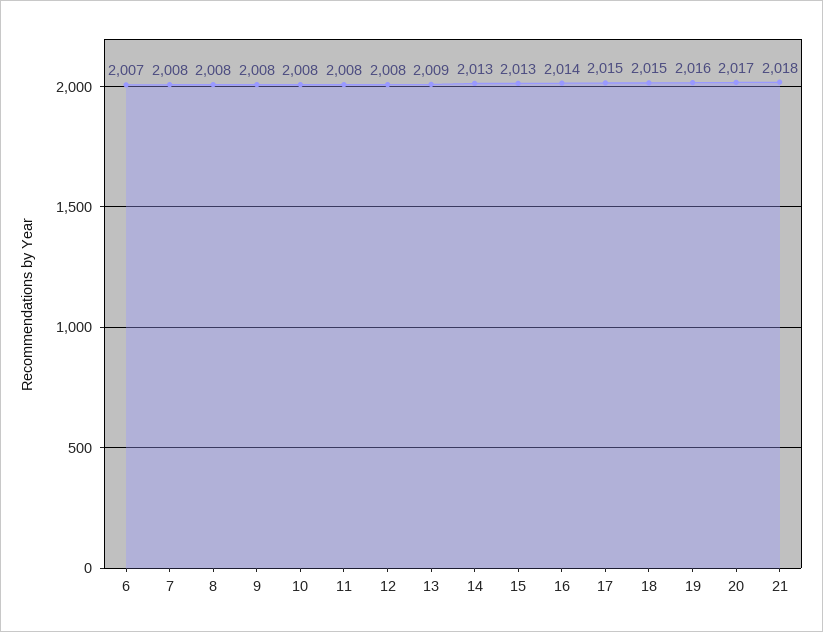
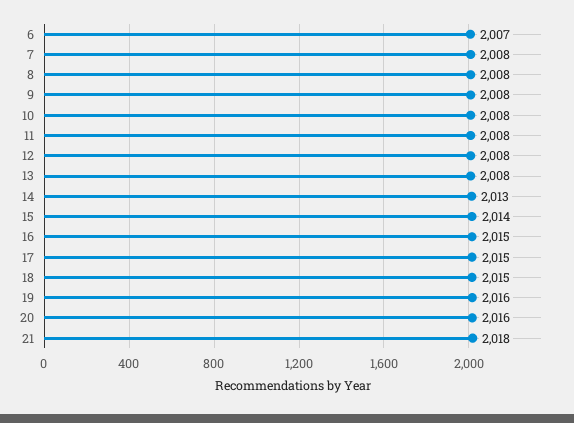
13: 2009 -> 2008
15: 2013 -> 2014
16: 2014 -> 2015
20: 2017 -> 2016

